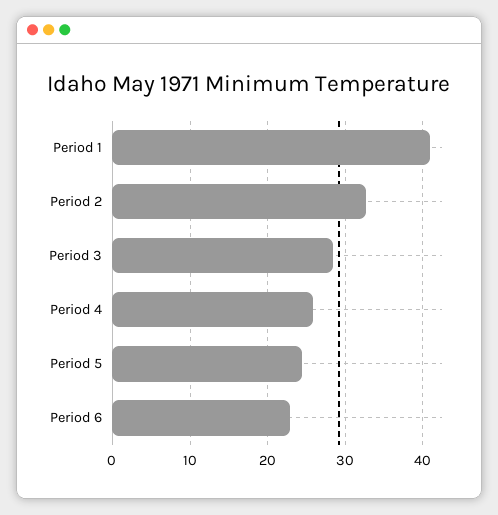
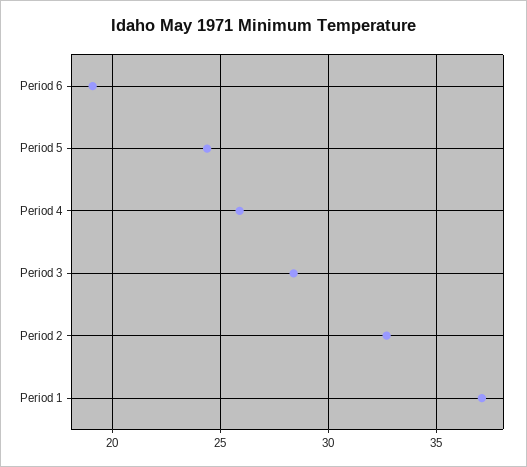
Period 1: 41 -> 37
Period 6: 23 -> 19

